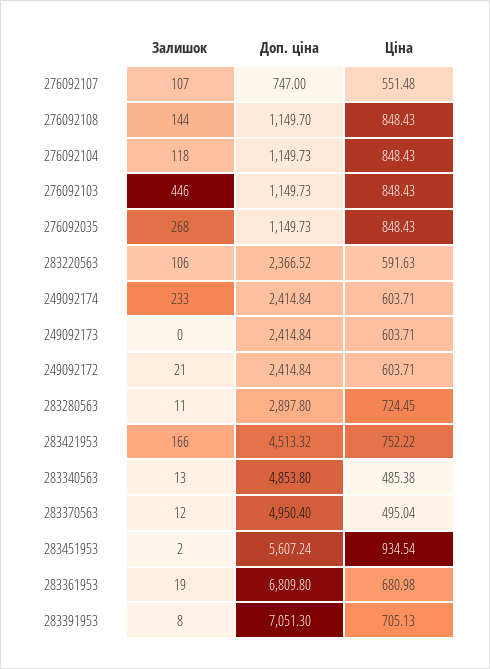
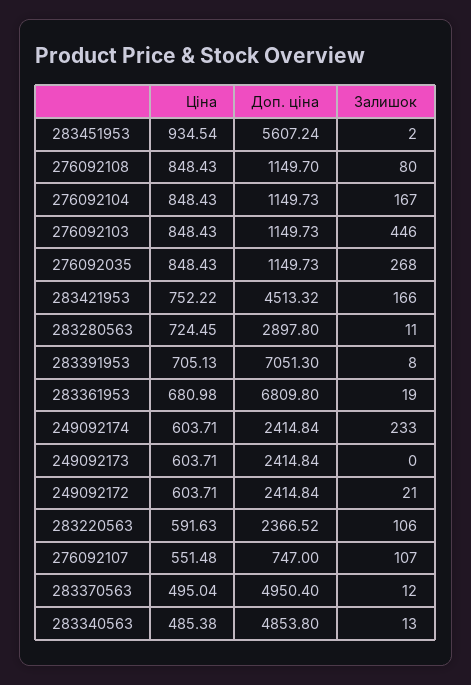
Залишок, 276092108: 144 -> 80
Залишок, 276092104: 118 -> 167

